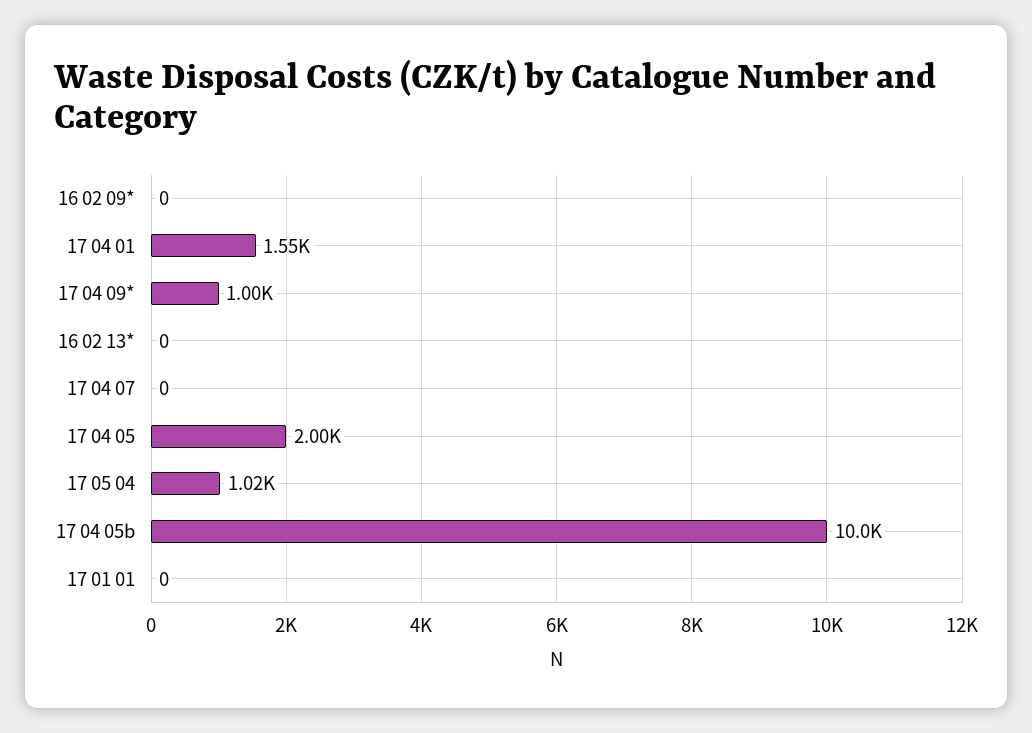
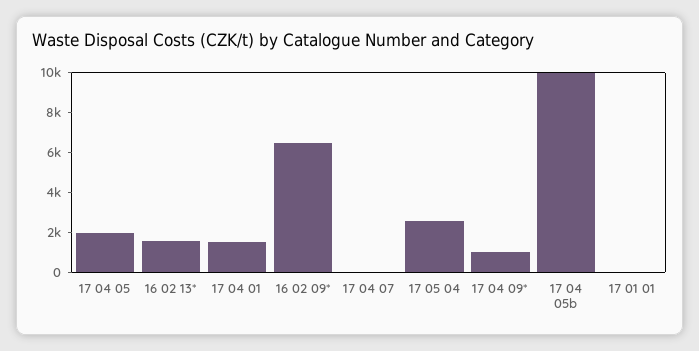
16 02 09*: 0 -> 6500
16 02 13*: 0 -> 1500
17 05 04: 1020 -> 2500

